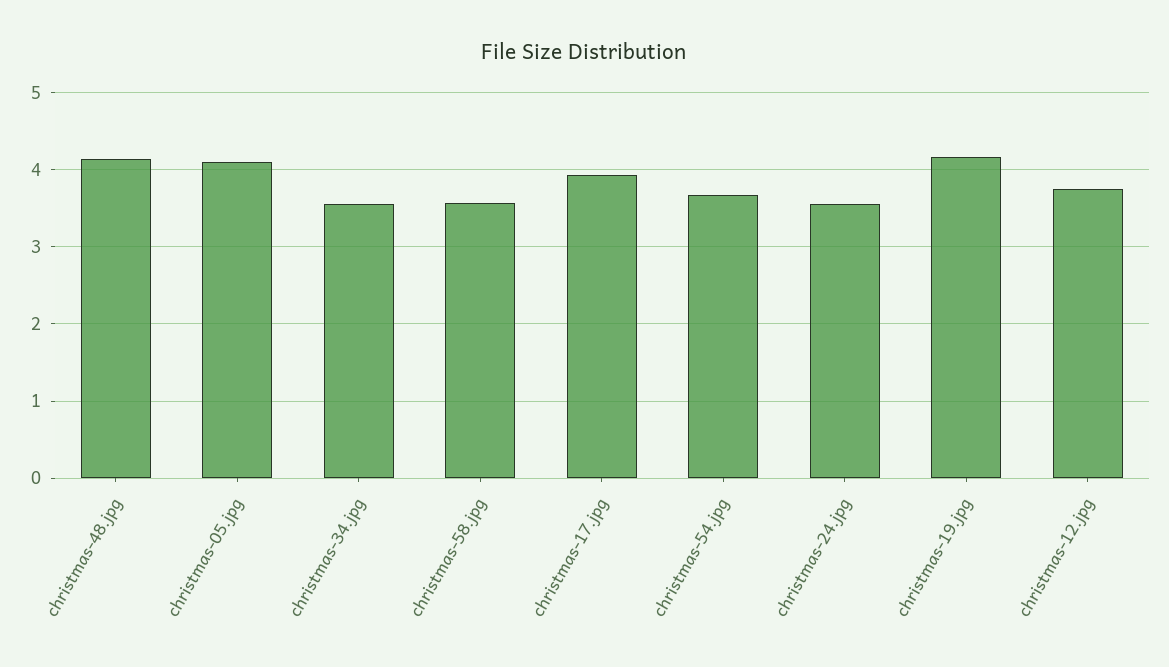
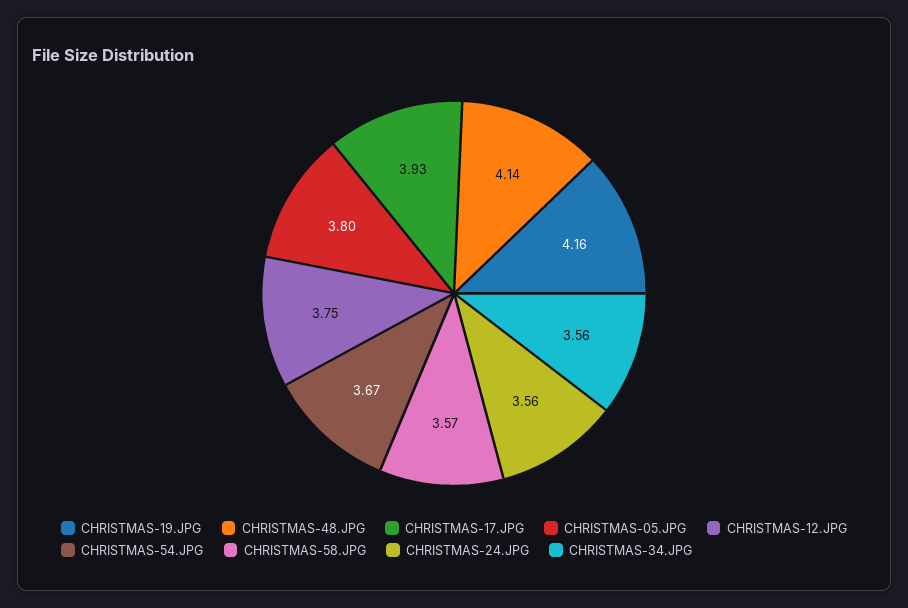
christmas-05.jpg: 4.1 -> 3.8

